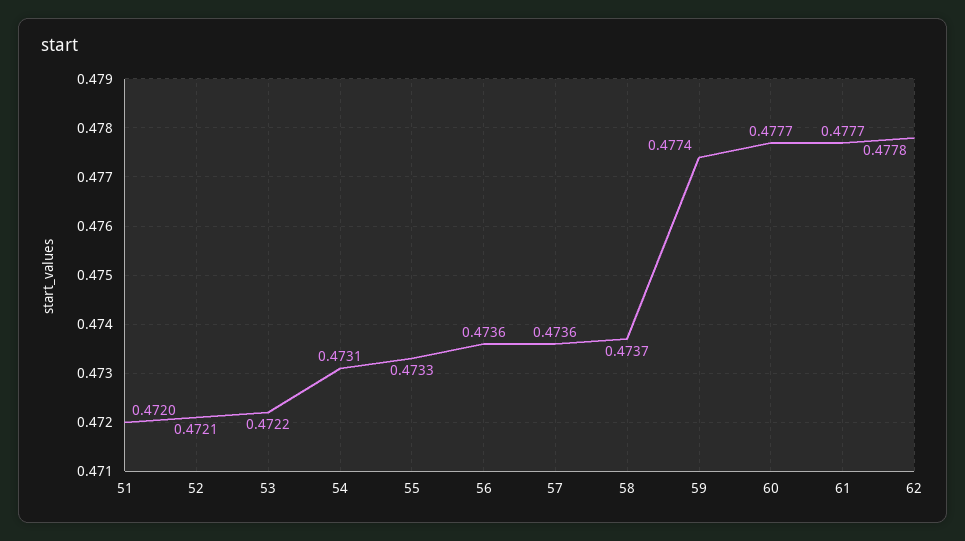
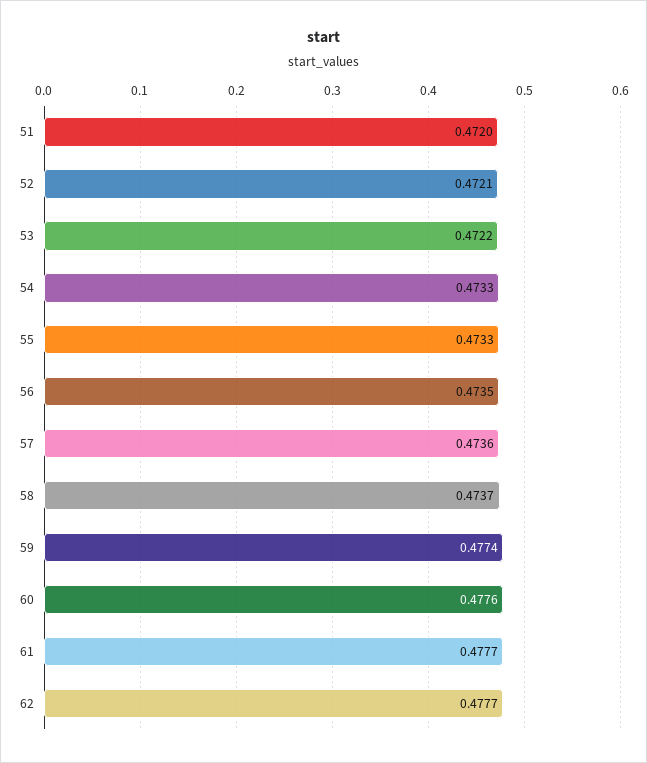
54: 0.4731 -> 0.4733
56: 0.4736 -> 0.4735
60: 0.4777 -> 0.4776
62: 0.4778 -> 0.4777

